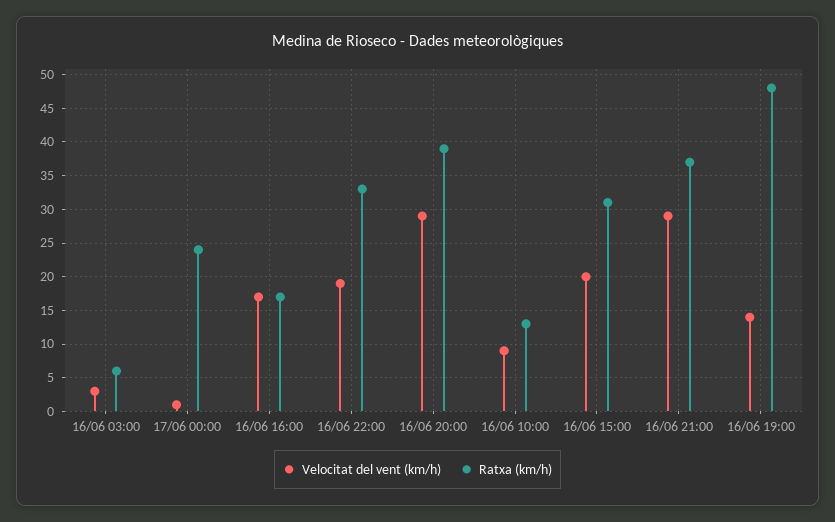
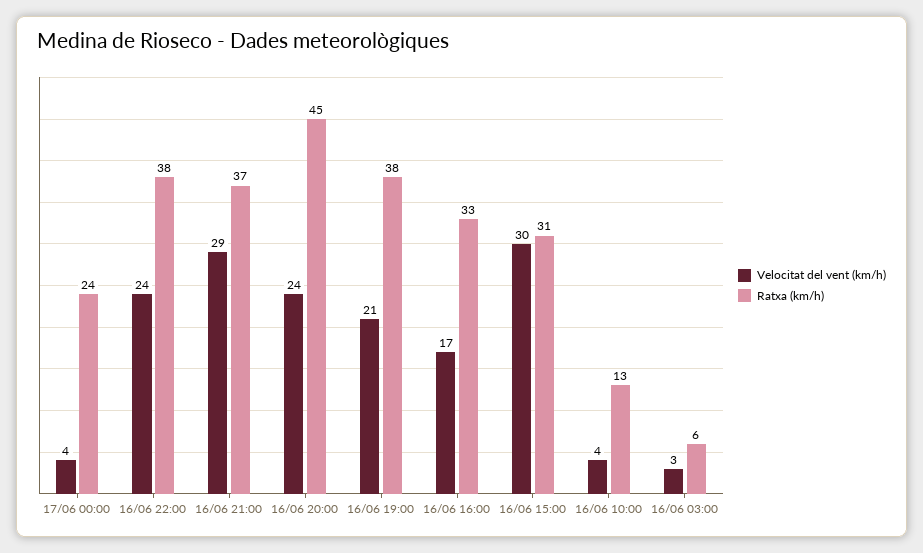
Velocitat del vent (km/h), 17/06 00:00: 1 -> 4
Ratxa (km/h), 16/06 16:00: 17 -> 33
Velocitat del vent (km/h), 16/06 22:00: 19 -> 24
Ratxa (km/h), 16/06 22:00: 33 -> 38
Velocitat del vent (km/h), 16/06 20:00: 29 -> 24
Ratxa (km/h), 16/06 20:00: 39 -> 45
Velocitat del vent (km/h), 16/06 10:00: 9 -> 4
Velocitat del vent (km/h), 16/06 15:00: 20 -> 30
Velocitat del vent (km/h), 16/06 19:00: 14 -> 21
Ratxa (km/h), 16/06 19:00: 48 -> 38

